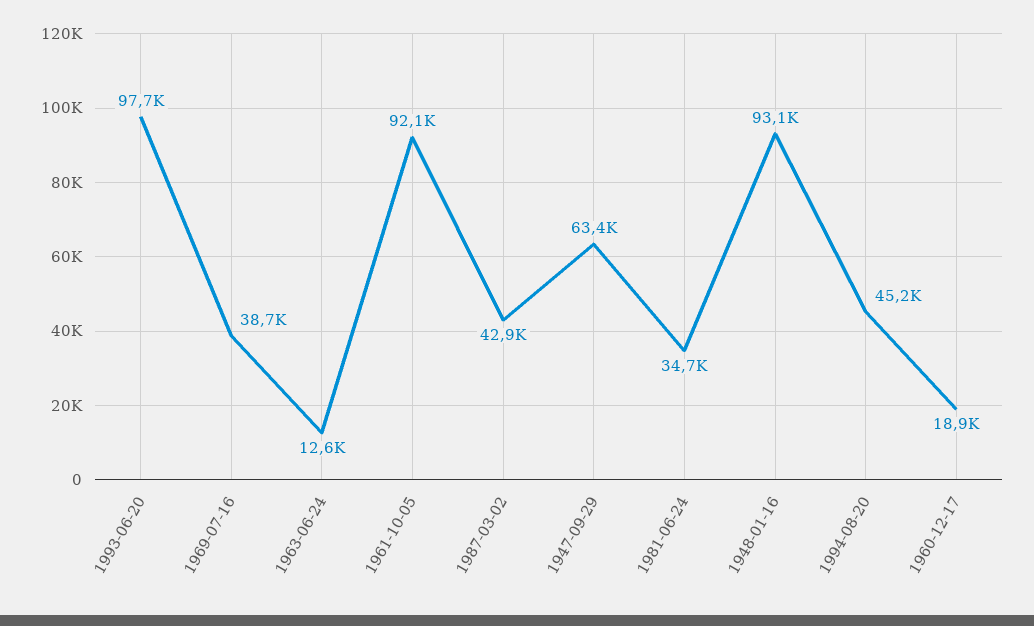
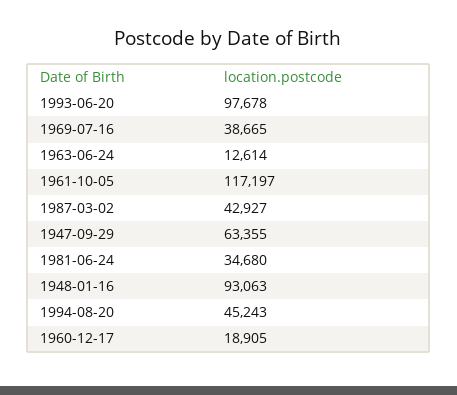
1961-10-05: 92100 -> 117197

